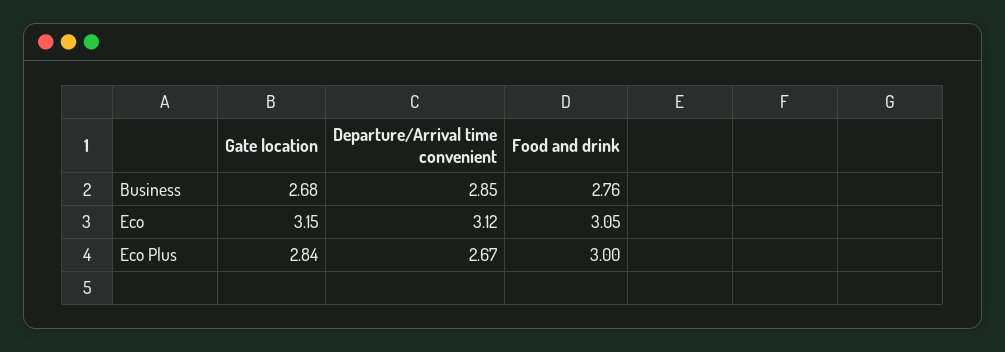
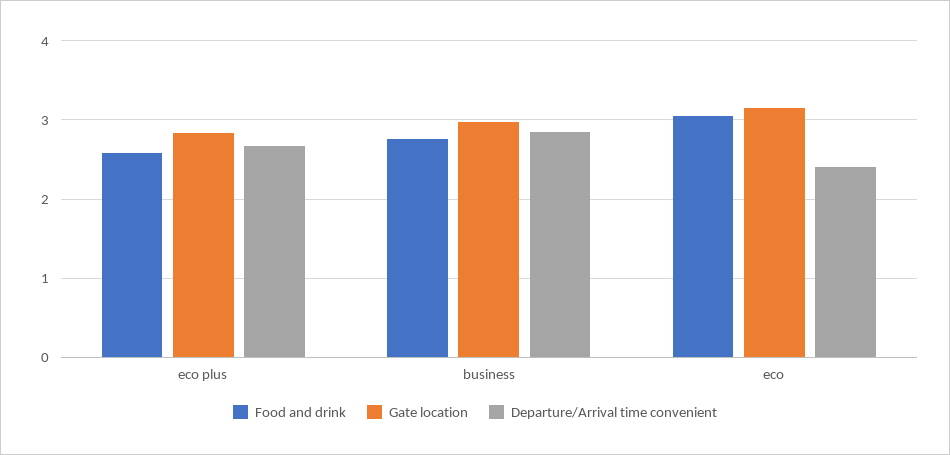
Gate location, Business: 2.68 -> 3
Departure/Arrival time convenient, Eco: 3.12 -> 2.4
Food and drink, Eco Plus: 3 -> 2.6

